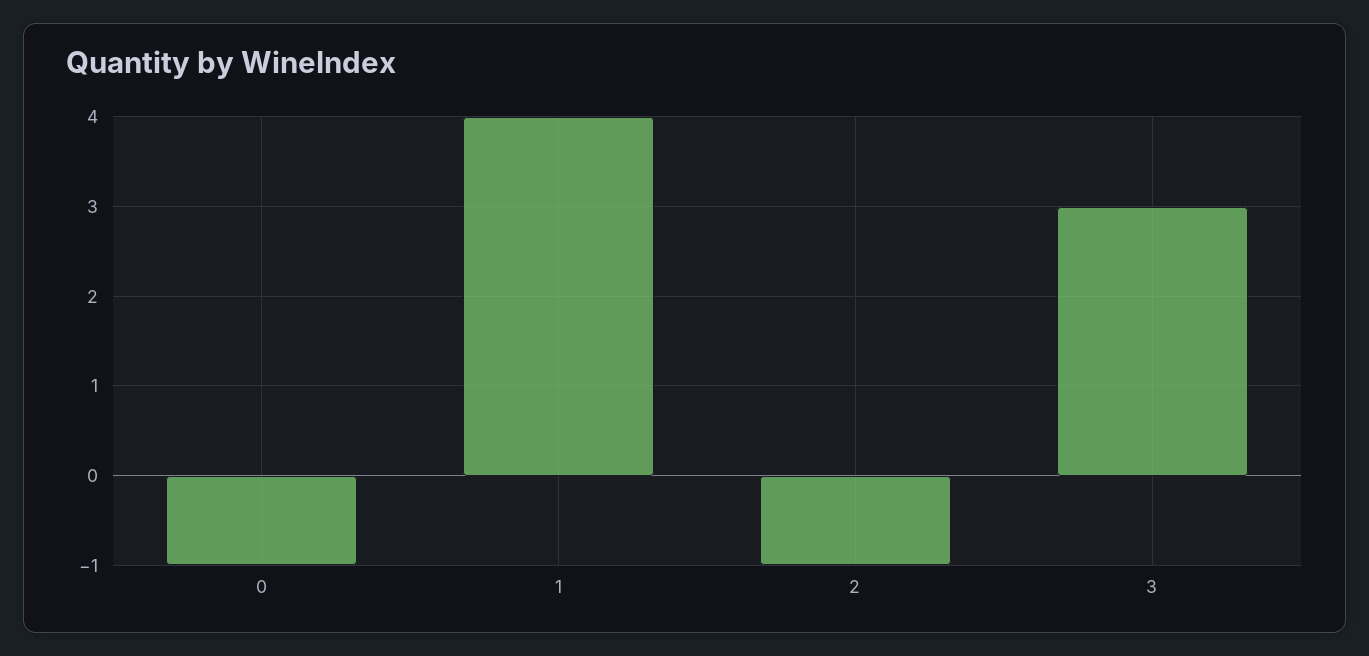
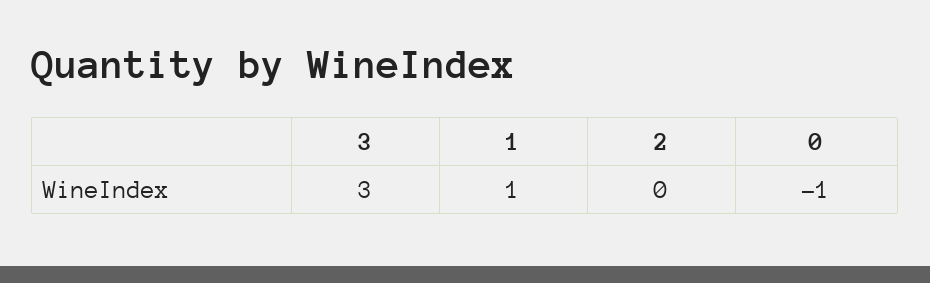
1: 4 -> 1
2: -1 -> 0

